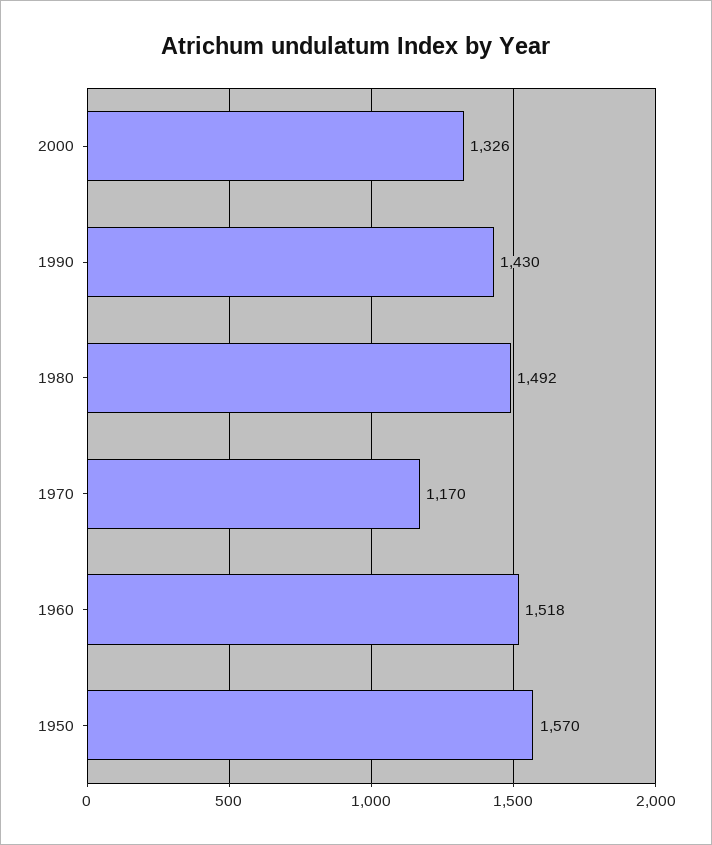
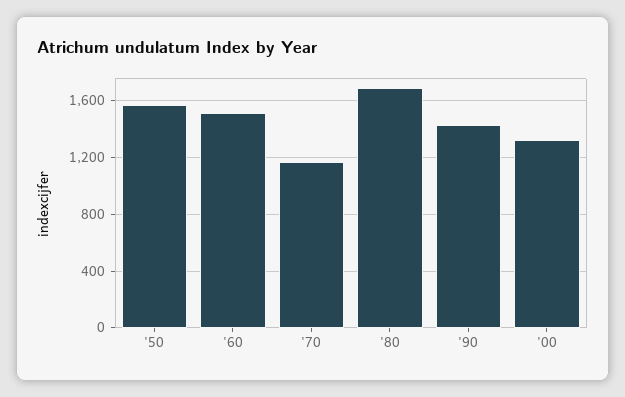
1980: 1492 -> 1700

